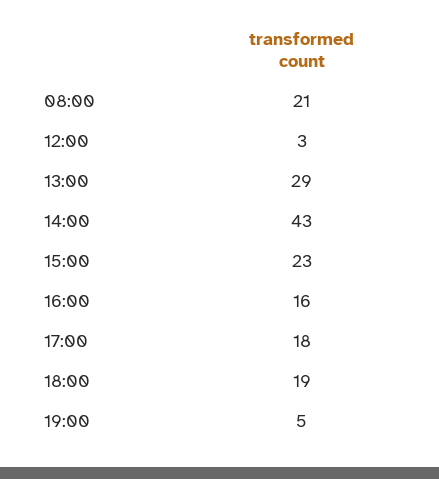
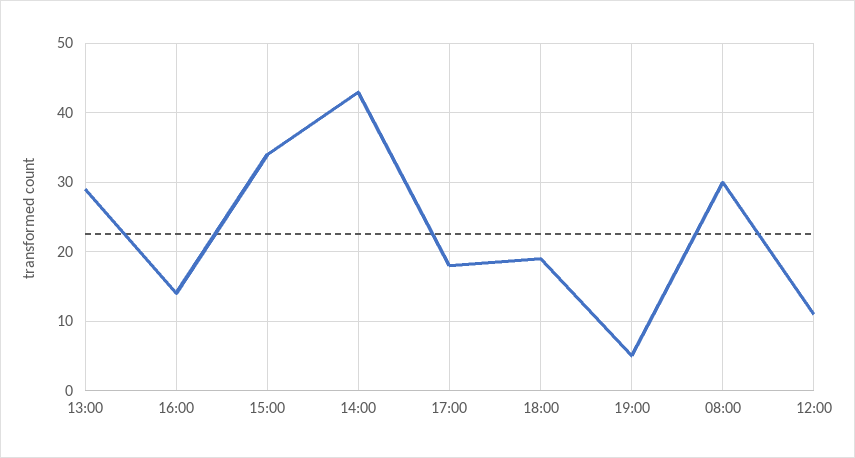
08:00: 21 -> 30
12:00: 3 -> 11
15:00: 23 -> 34
16:00: 16 -> 14

